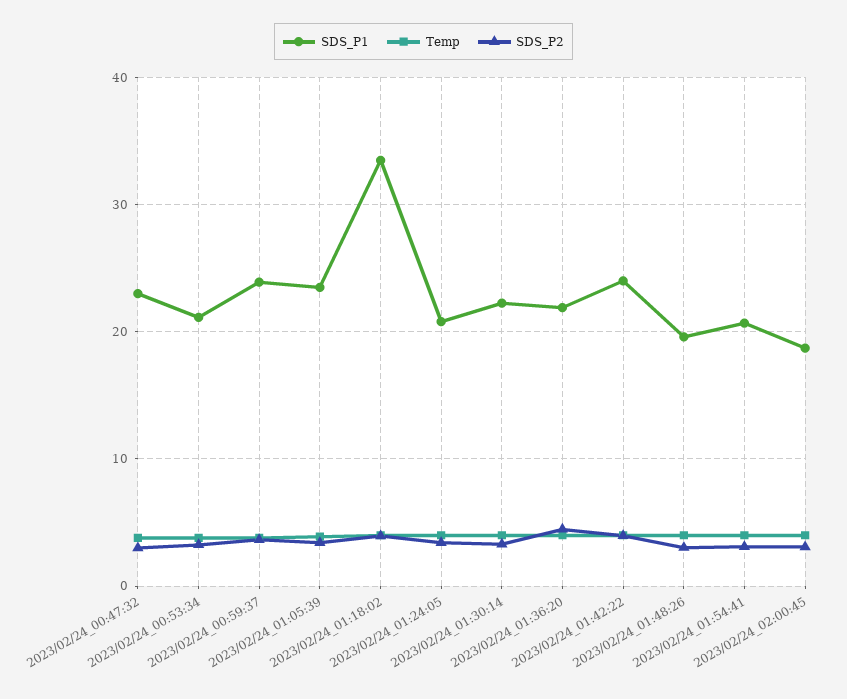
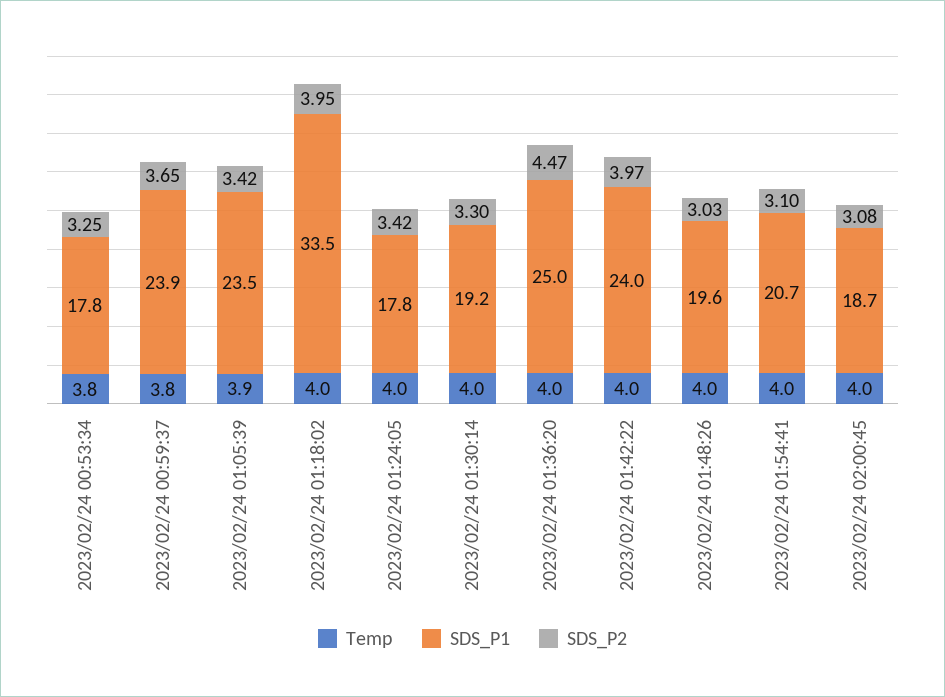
SDS_P1, 2023/02/24_00:47:32: 23 -> none
Temp, 2023/02/24_00:47:32: 4 -> none
SDS_P2, 2023/02/24_00:47:32: 3 -> none
SDS_P1, 2023/02/24_00:53:34: 21 -> 17.8
SDS_P1, 2023/02/24_01:24:05: 21 -> 17.8
SDS_P1, 2023/02/24_01:30:14: 22 -> 19.2
SDS_P1, 2023/02/24_01:36:20: 22 -> 25

